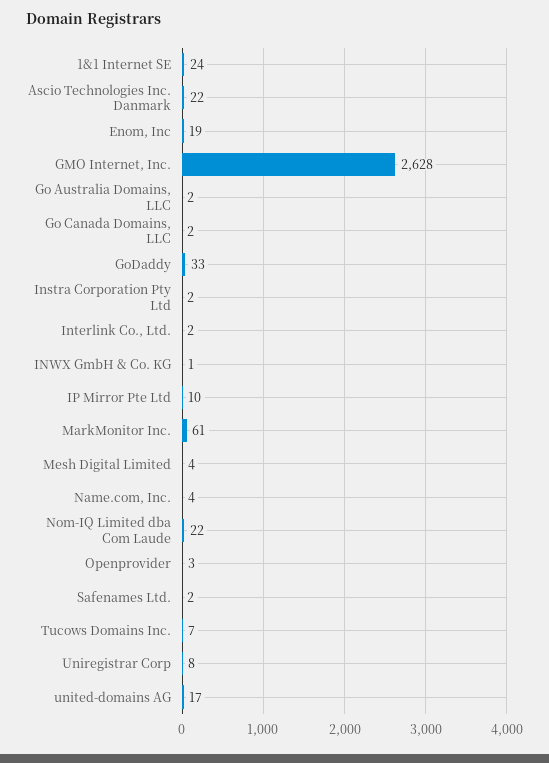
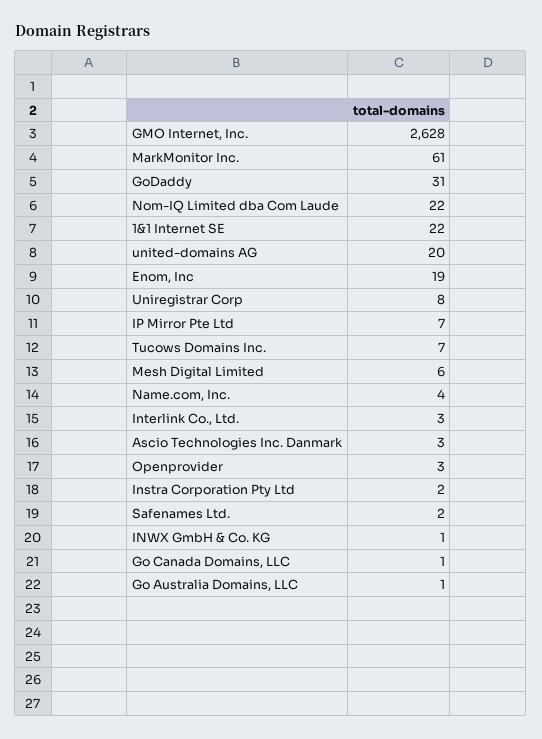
1&1 Internet SE: 24 -> 22
Ascio Technologies Inc. Danmark: 22 -> 3
Go Australia Domains, LLC: 2 -> 1
Go Canada Domains, LLC: 2 -> 1
GoDaddy: 33 -> 31
Interlink Co., Ltd.: 2 -> 3
IP Mirror Pte Ltd: 10 -> 7
Mesh Digital Limited: 4 -> 6
united-domains AG: 17 -> 20

